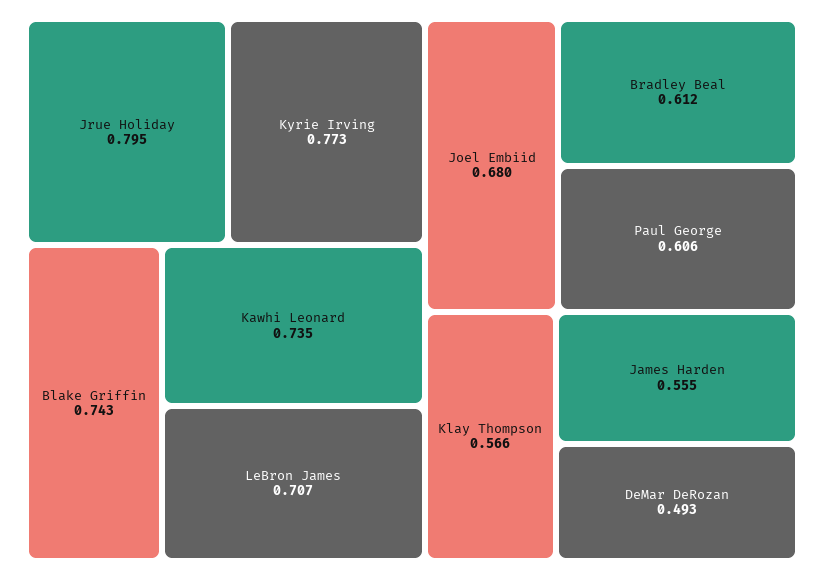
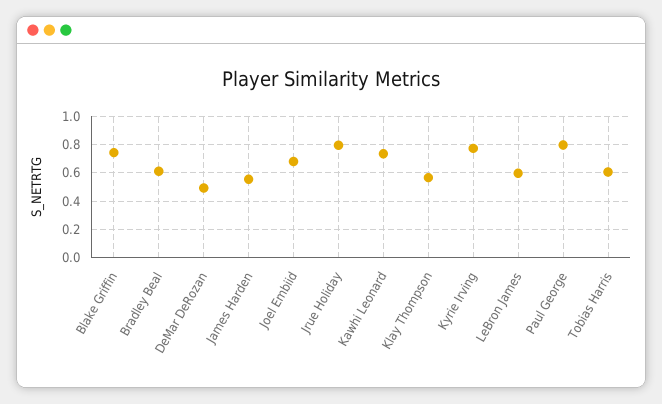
LeBron James: 0.707 -> 0.6
Paul George: 0.606 -> 0.8
Tobias Harris: none -> 0.6

